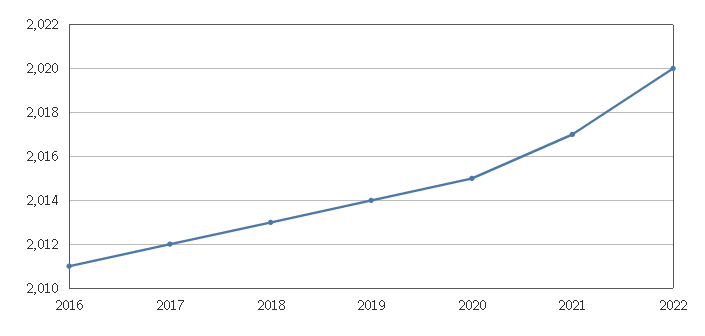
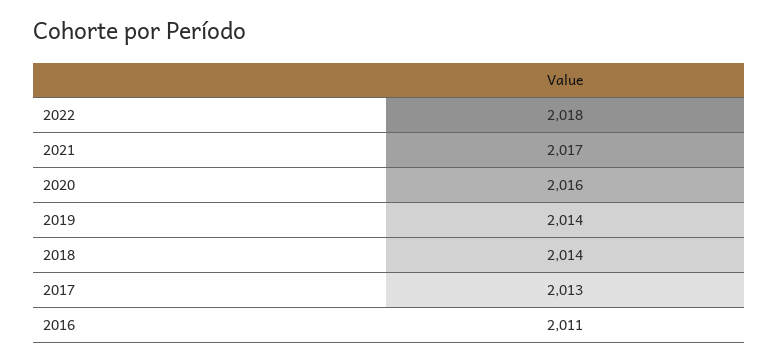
2017: 2012 -> 2013
2018: 2013 -> 2014
2020: 2015 -> 2016
2022: 2020 -> 2018

